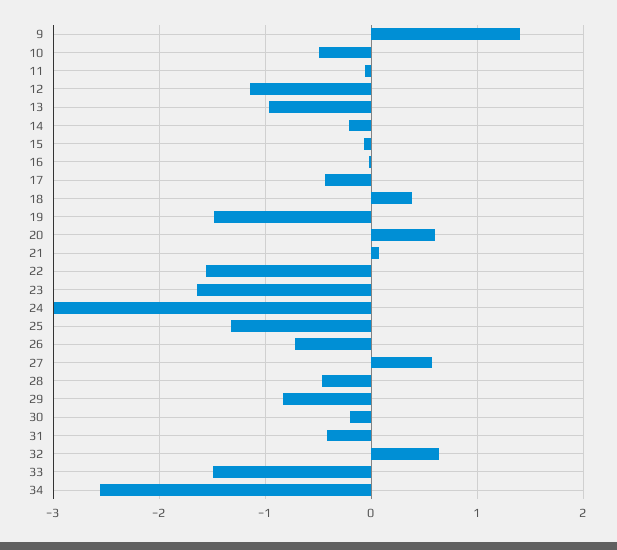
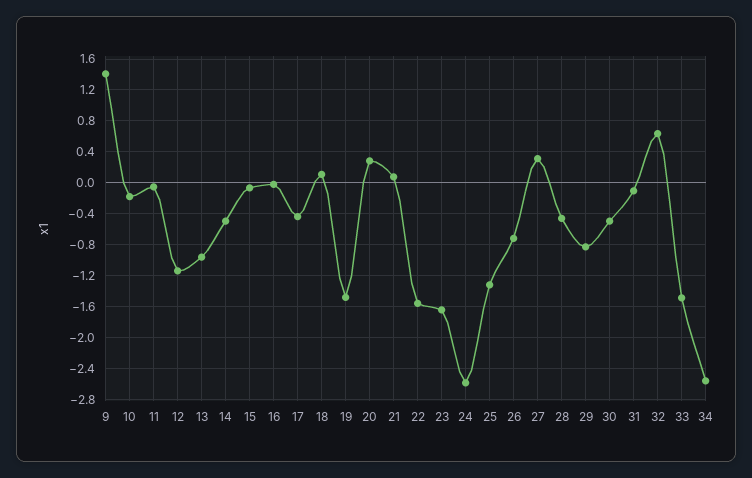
10: -0.5 -> -0.2
14: -0.2 -> -0.5
18: 0.4 -> 0.1
20: 0.6 -> 0.3
24: -3 -> -2.6
27: 0.6 -> 0.3
30: -0.2 -> -0.5
31: -0.4 -> -0.1

